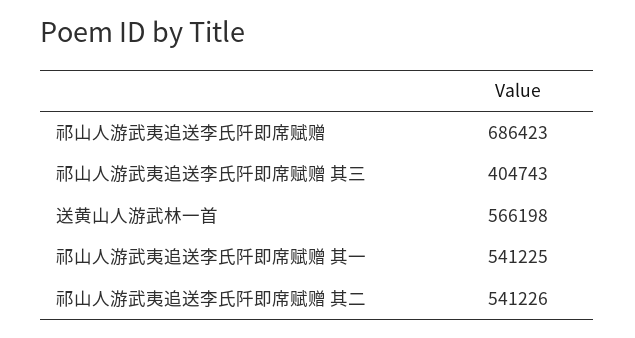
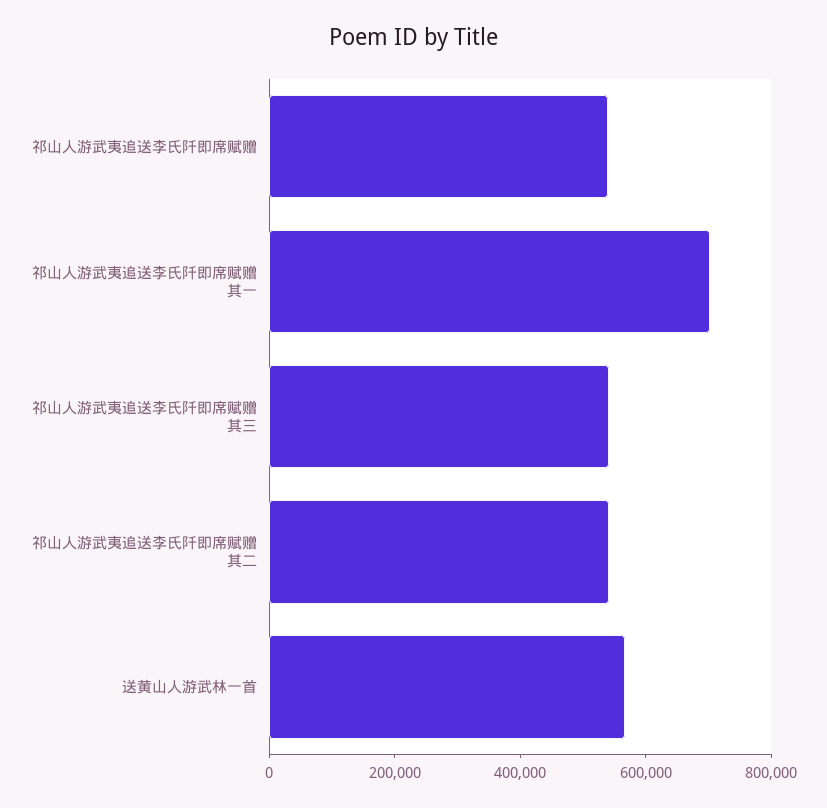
祁山人游武夷追送李氏阡即席赋赠: 686423 -> 550000
祁山人游武夷追送李氏阡即席赋赠 其三: 404743 -> 550000
祁山人游武夷追送李氏阡即席赋赠 其一: 541225 -> 700000

